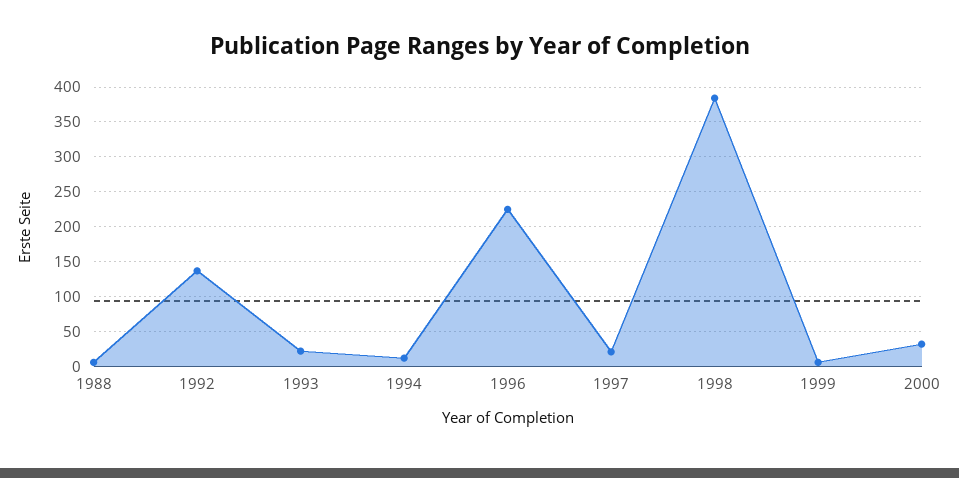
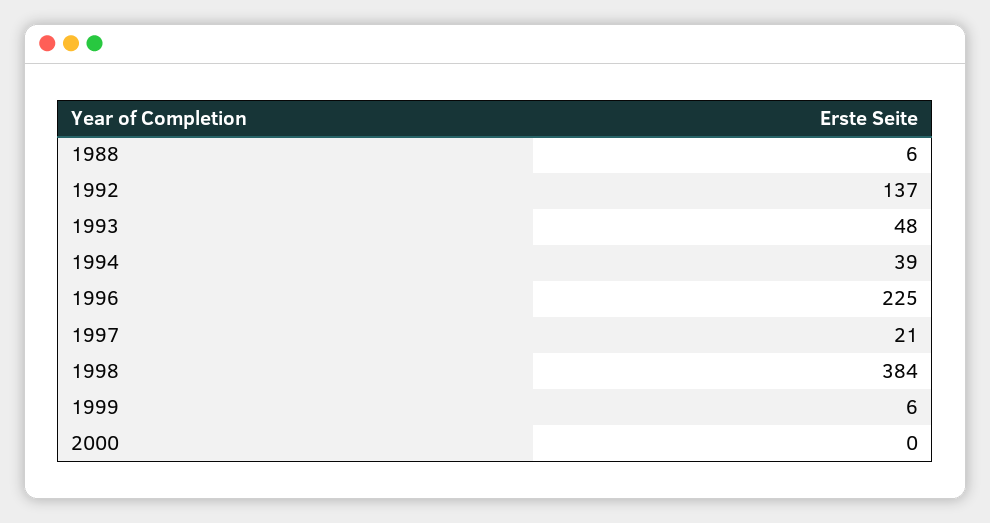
1993: 20 -> 48
1994: 10 -> 39
2000: 30 -> 0

